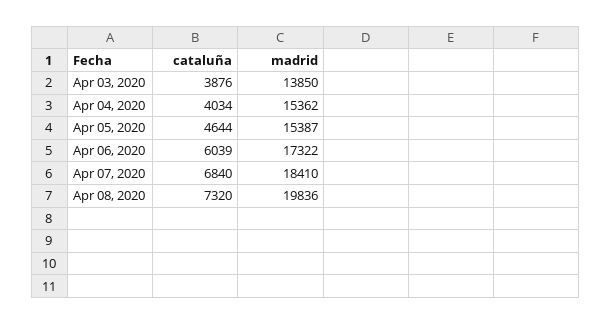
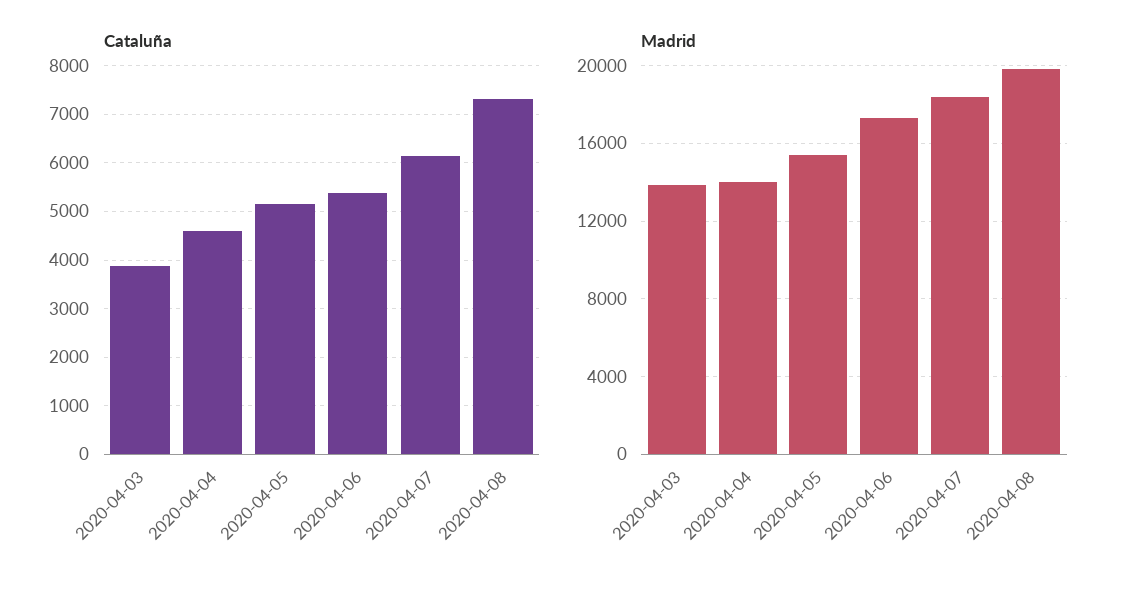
cataluña, Apr 04, 2020: 4034 -> 4600
madrid, Apr 04, 2020: 15362 -> 14000
cataluña, Apr 05, 2020: 4644 -> 5200
cataluña, Apr 06, 2020: 6039 -> 5400
cataluña, Apr 07, 2020: 6840 -> 6200

